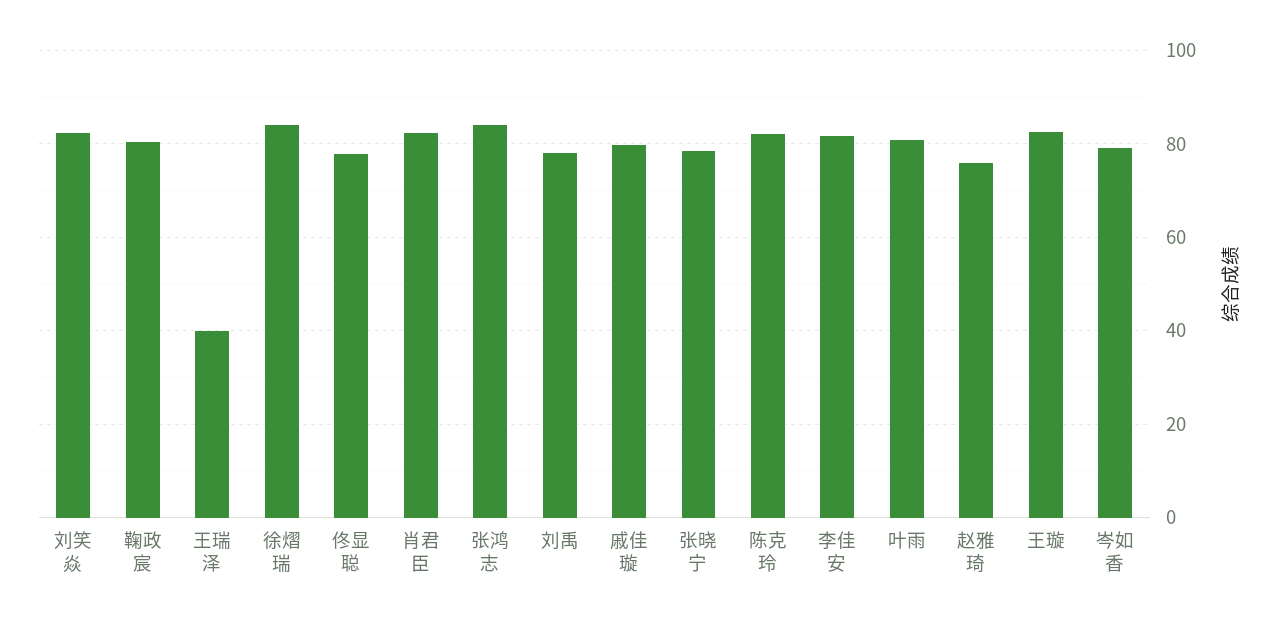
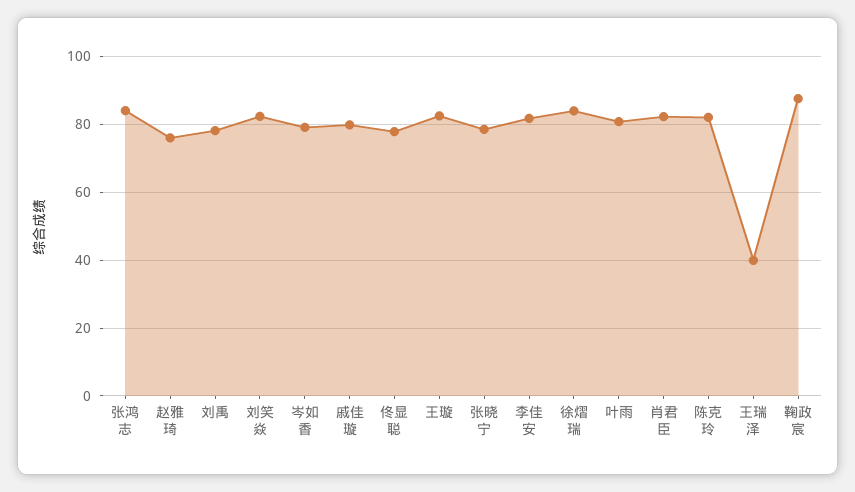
鞠政宸: 80 -> 88

